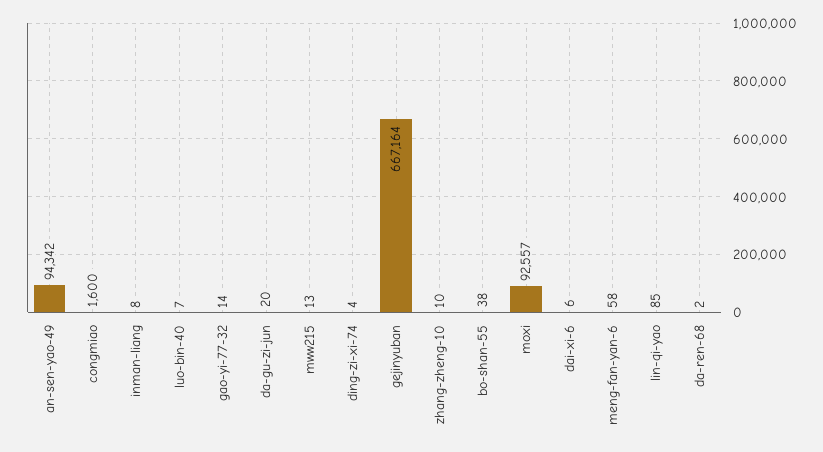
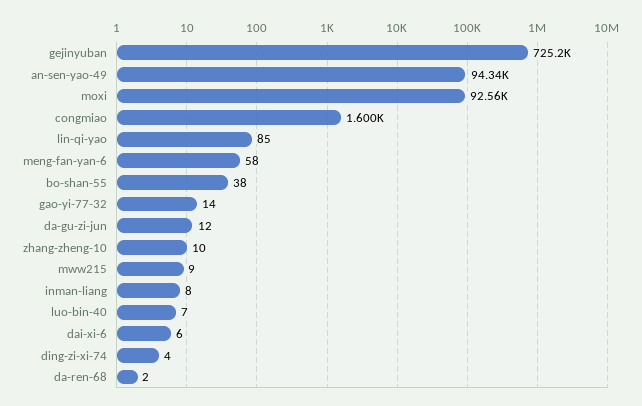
da-gu-zi-jun: 20 -> 12
mww215: 13 -> 9
gejinyuban: 667164 -> 725200

